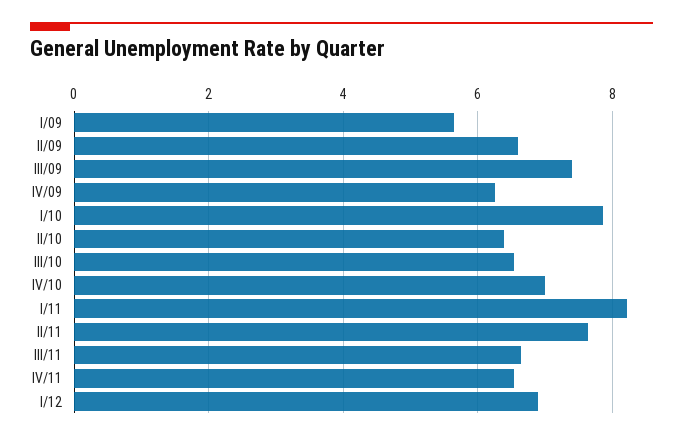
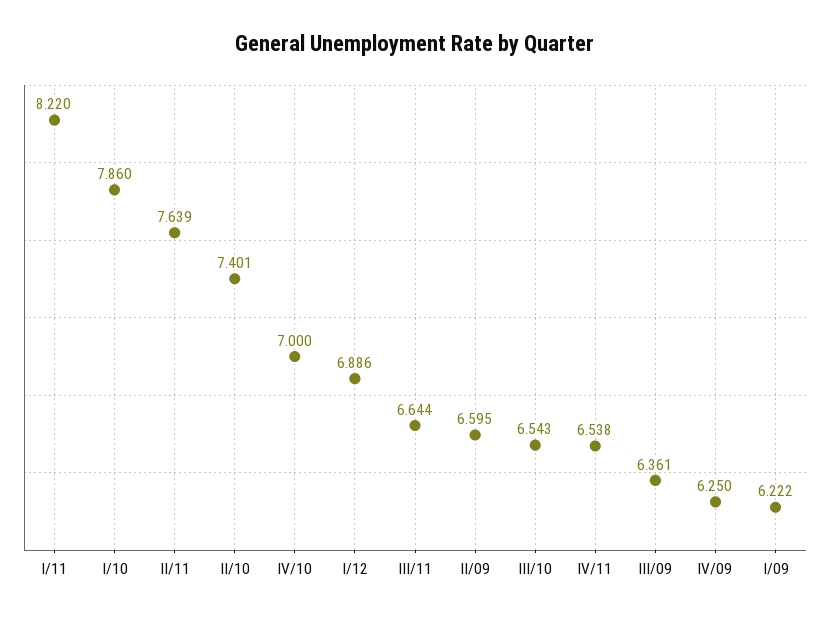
I/09: 5.6 -> 6.222
III/09: 7.4 -> 6.361
II/10: 6.4 -> 7.401

